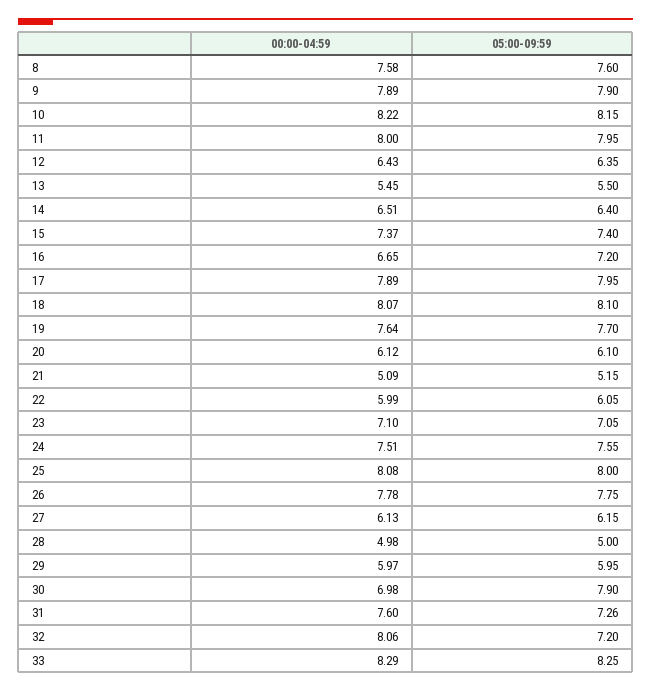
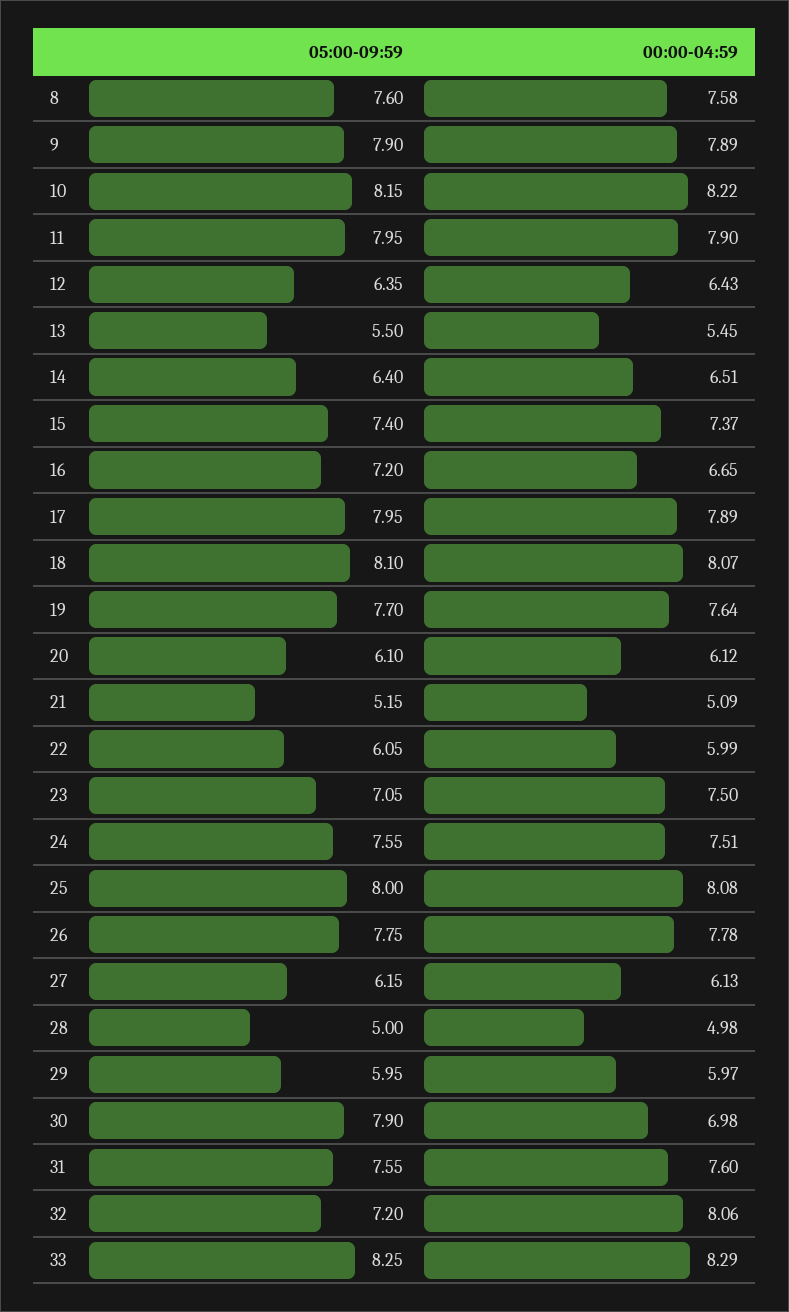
00:00-04:59, 11: 8 -> 7.9
00:00-04:59, 23: 7.1 -> 7.5
05:00-09:59, 31: 7.26 -> 7.55

